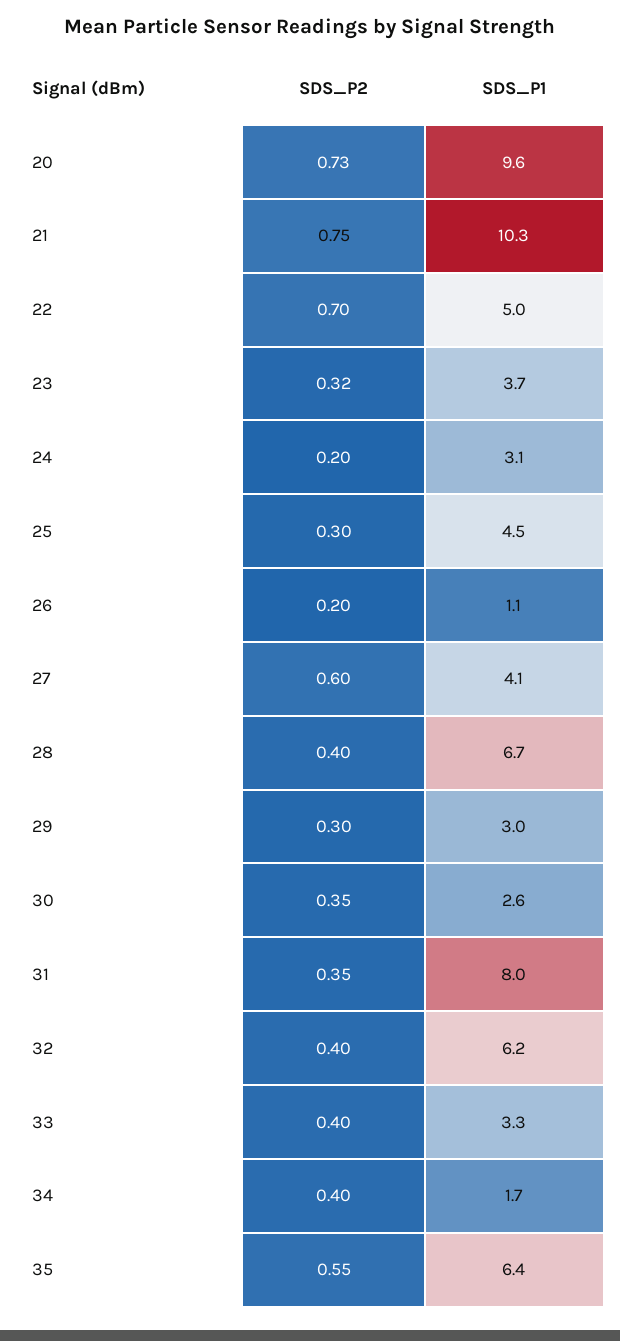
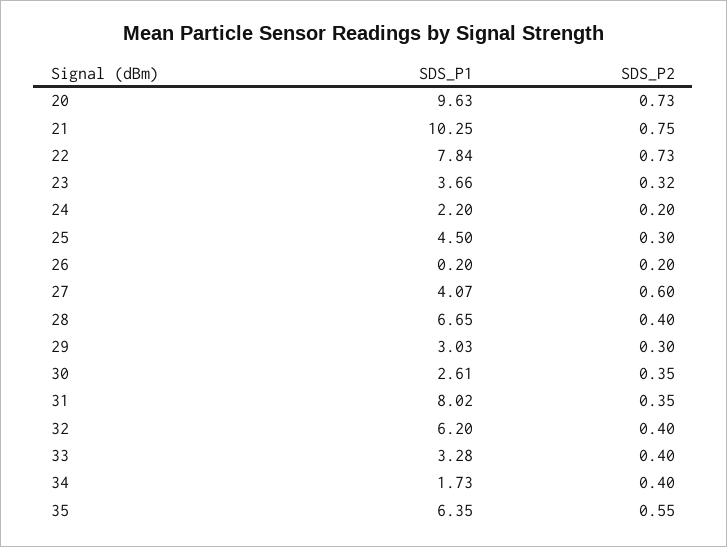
SDS_P2, 22: 0.7 -> 0.73
SDS_P1, 22: 5 -> 7.84
SDS_P1, 24: 3.1 -> 2.2
SDS_P1, 26: 1.1 -> 0.2

